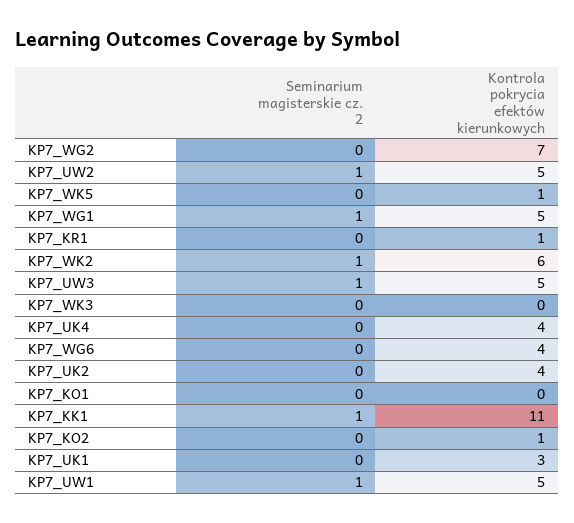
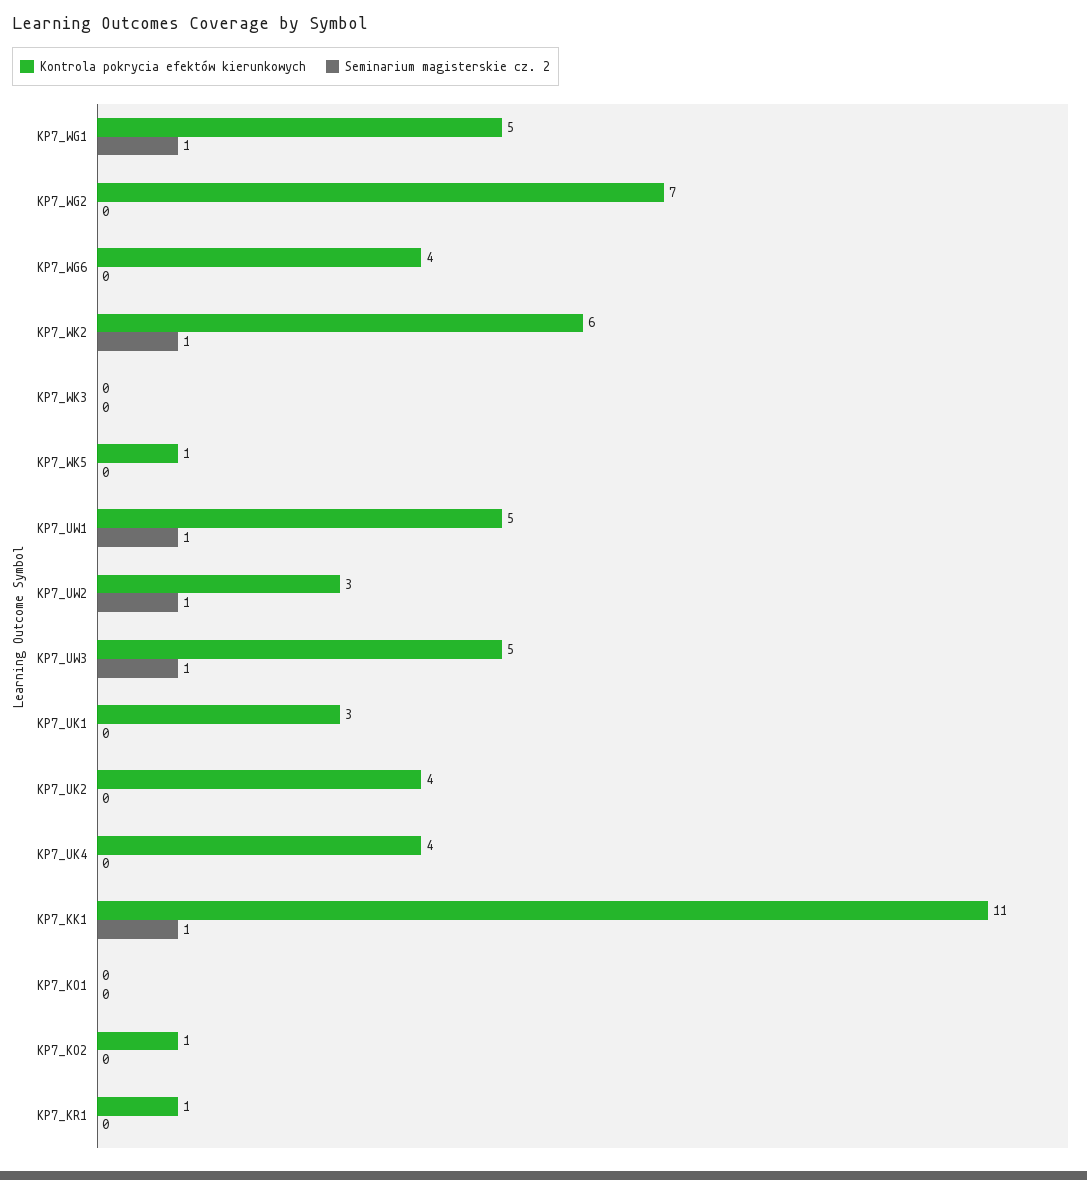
Kontrola pokrycia efektów kierunkowych, KP7_UW2: 5 -> 3

